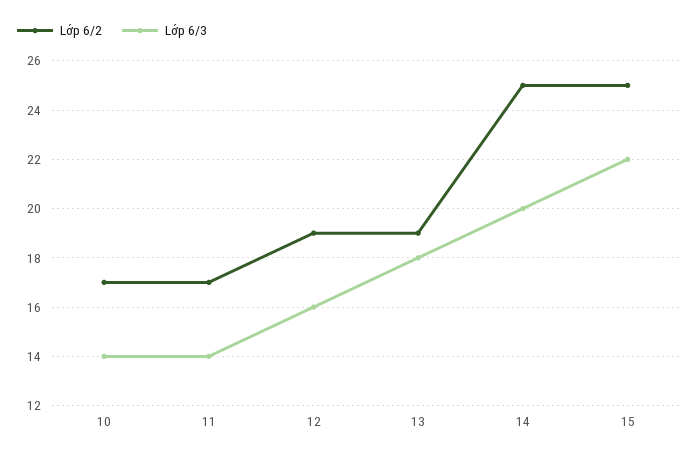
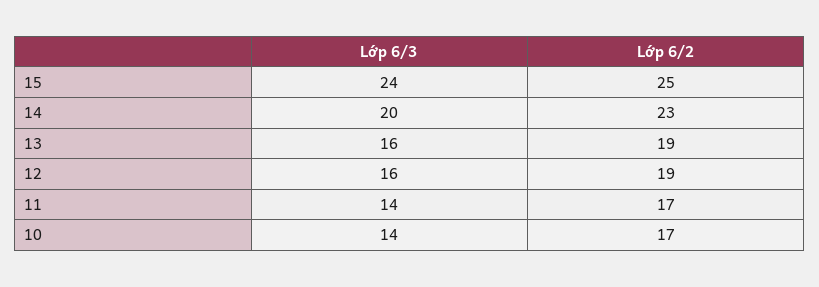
Lớp 6/3, 13: 18 -> 16
Lớp 6/2, 14: 25 -> 23
Lớp 6/3, 15: 22 -> 24

